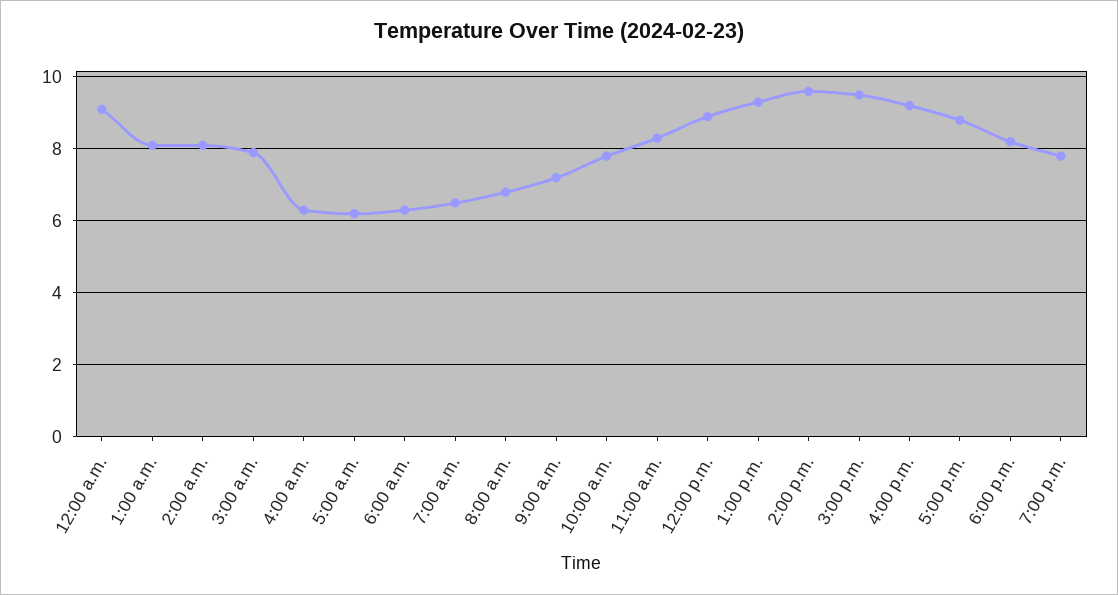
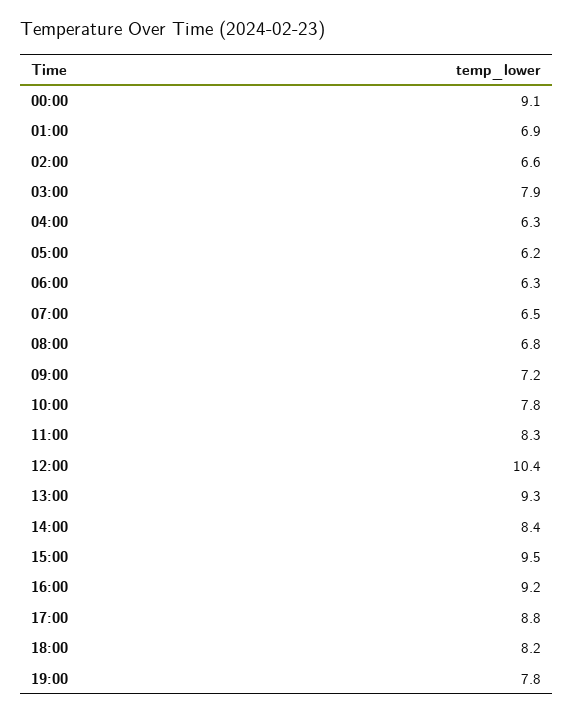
1:00 a.m.: 8 -> 6.9
2:00 a.m.: 8 -> 6.6
12:00 p.m.: 9 -> 10.4
2:00 p.m.: 9.5 -> 8.4

